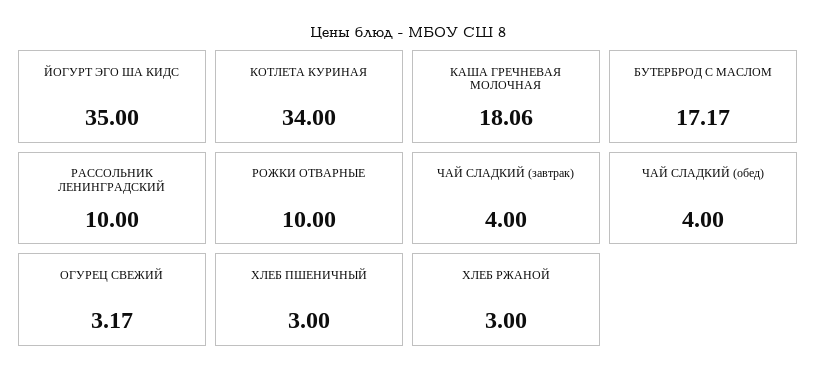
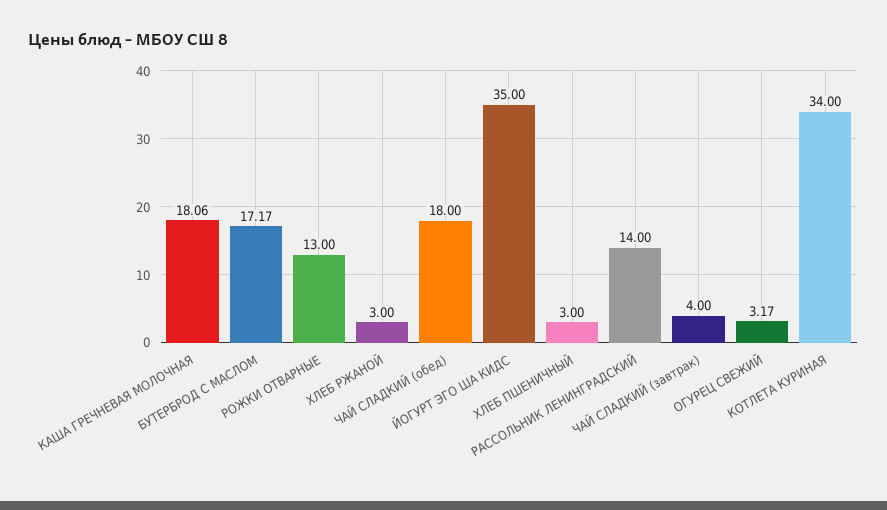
РАССОЛЬНИК ЛЕНИНГРАДСКИЙ: 10 -> 14
РОЖКИ ОТВАРНЫЕ: 10 -> 13
ЧАЙ СЛАДКИЙ (обед): 4 -> 18

